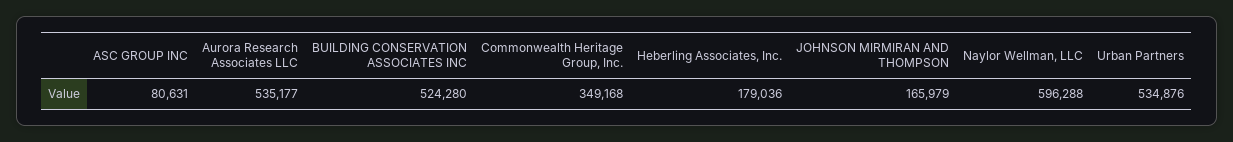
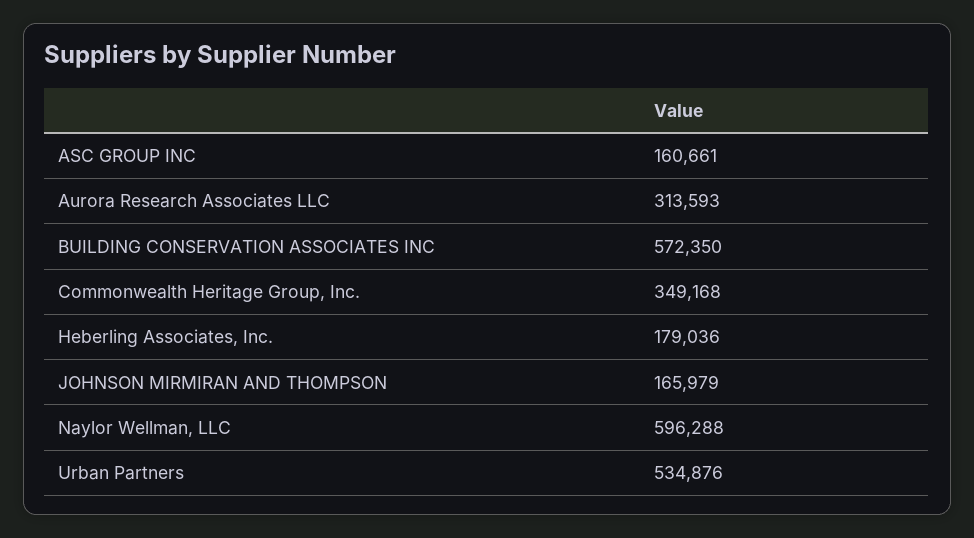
ASC GROUP INC: 80631 -> 160661
Aurora Research Associates LLC: 535177 -> 313593
BUILDING CONSERVATION ASSOCIATES INC: 524280 -> 572350

